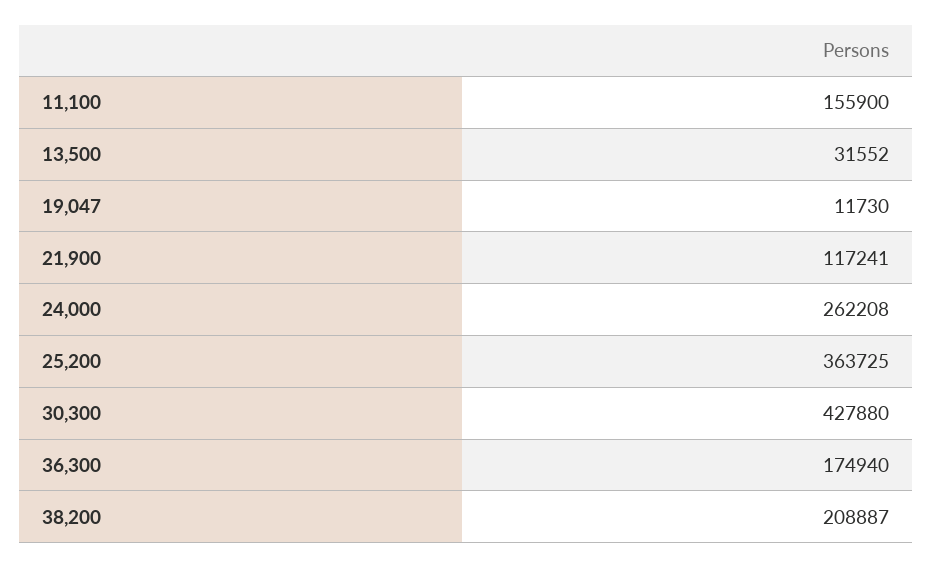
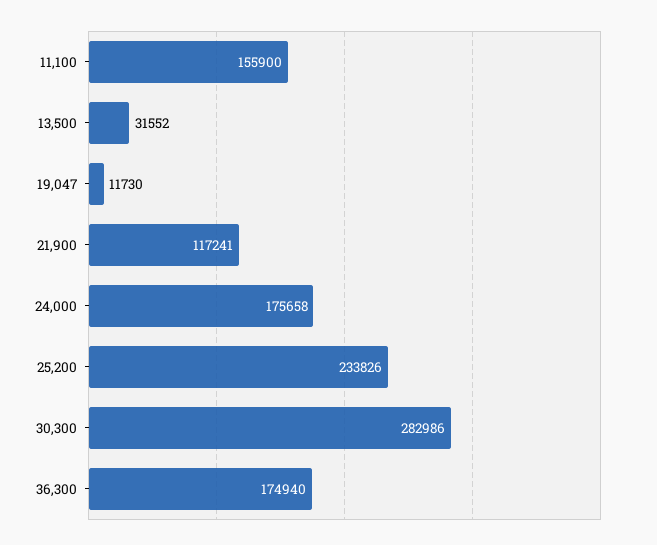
24,000: 262208 -> 175658
25,200: 363725 -> 233826
30,300: 427880 -> 282986
38,200: 208887 -> none

